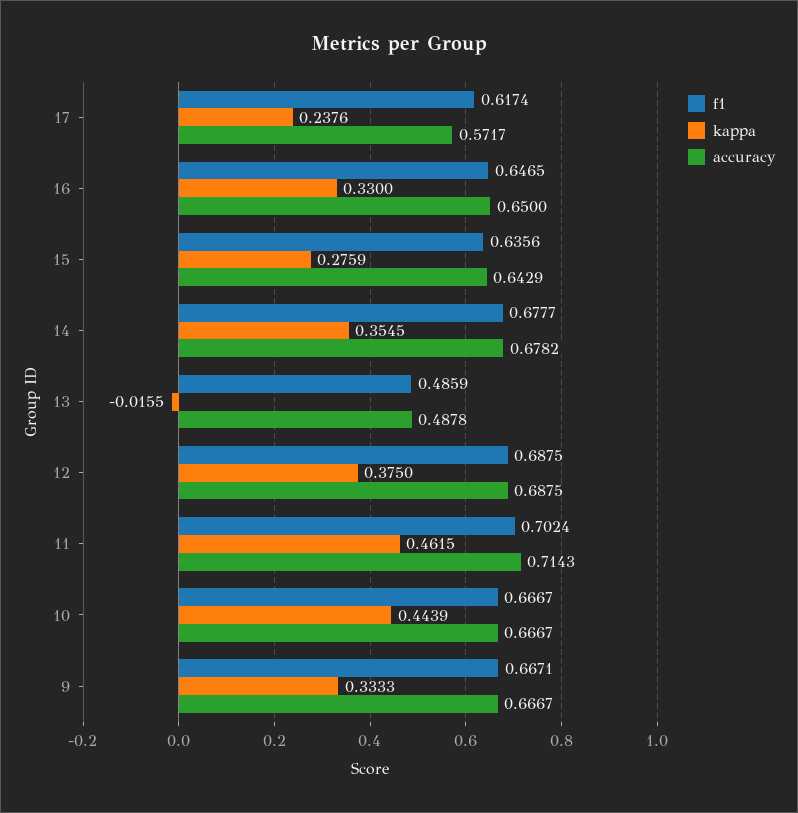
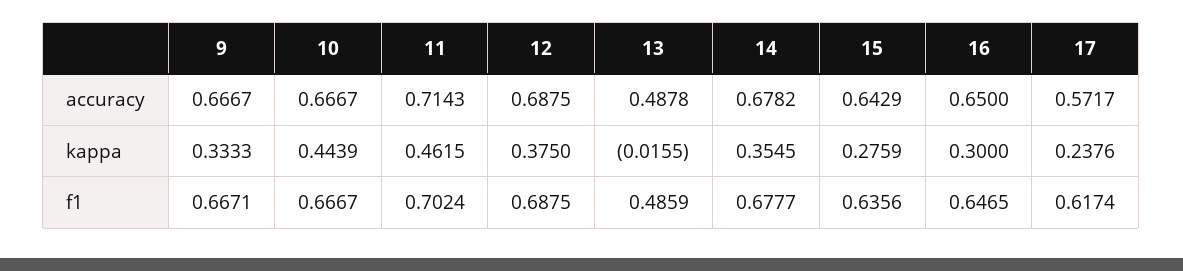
kappa, 16: 0.33 -> 0.3

